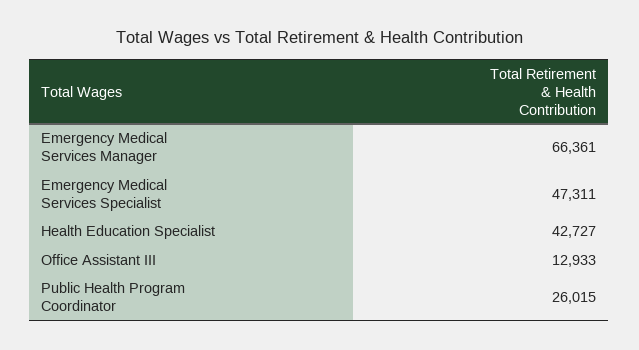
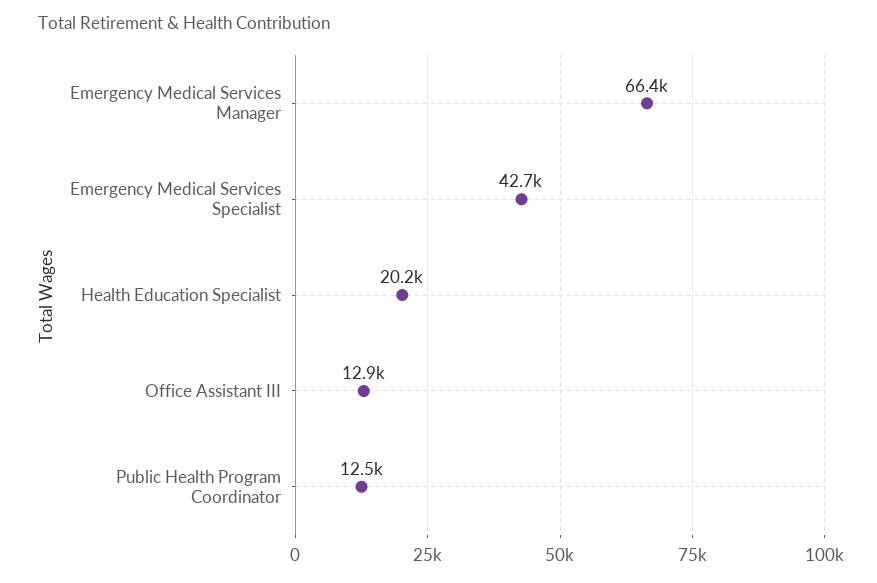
Emergency Medical Services Specialist: 47311 -> 42700
Health Education Specialist: 42727 -> 20200
Public Health Program Coordinator: 26015 -> 12500

